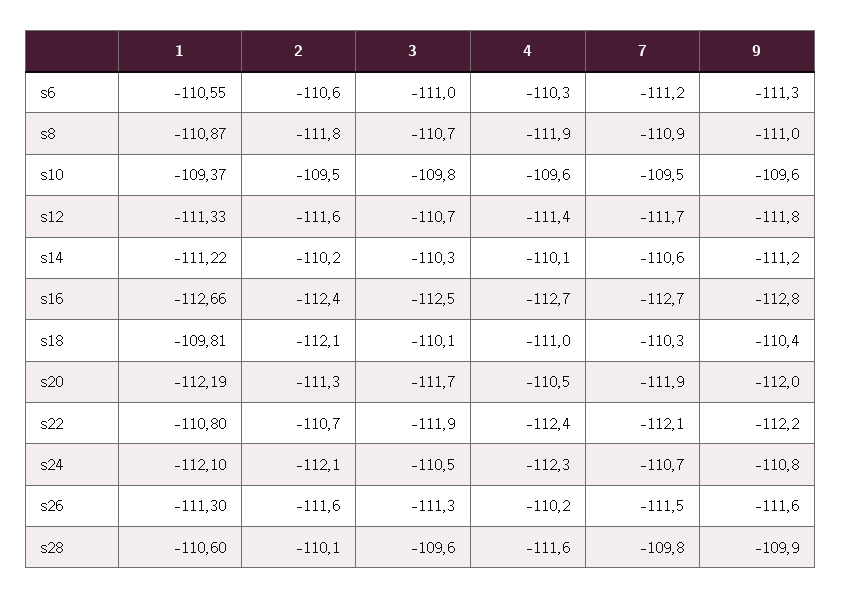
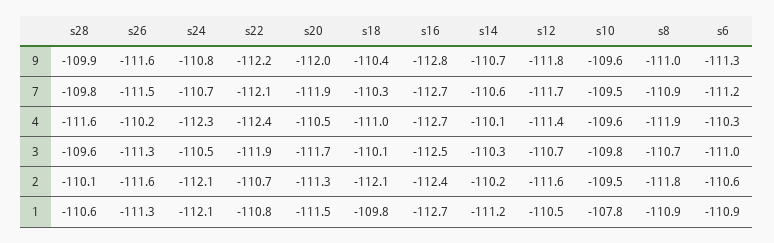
1, s6: -110.55 -> -110.9
1, s10: -109.37 -> -107.8
1, s12: -111.33 -> -110.5
9, s14: -111.2 -> -110.7
1, s20: -112.19 -> -111.5

